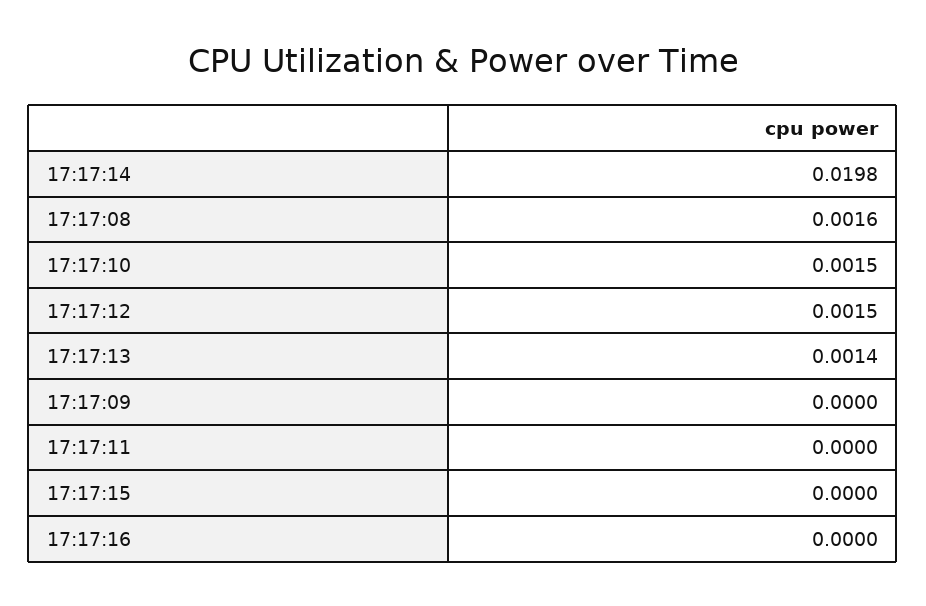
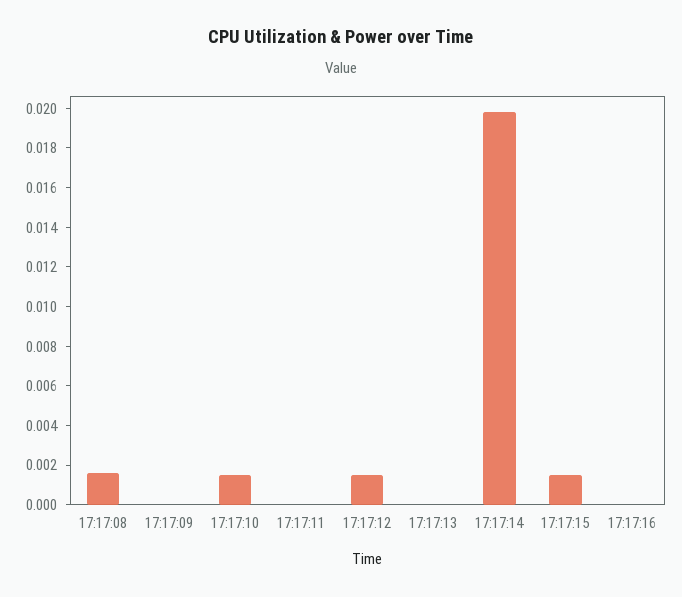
17:17:13: 0.0014 -> 0
17:17:15: 0 -> 0.0015

